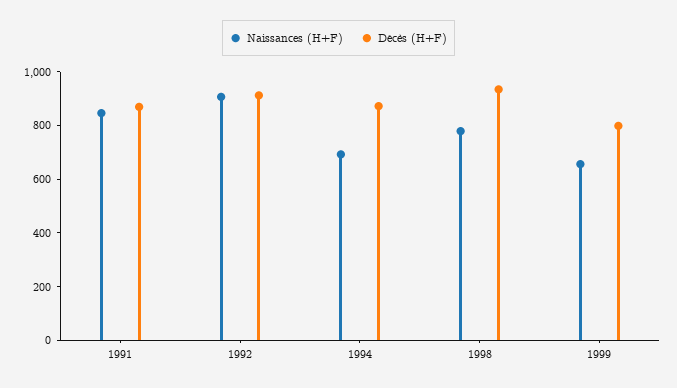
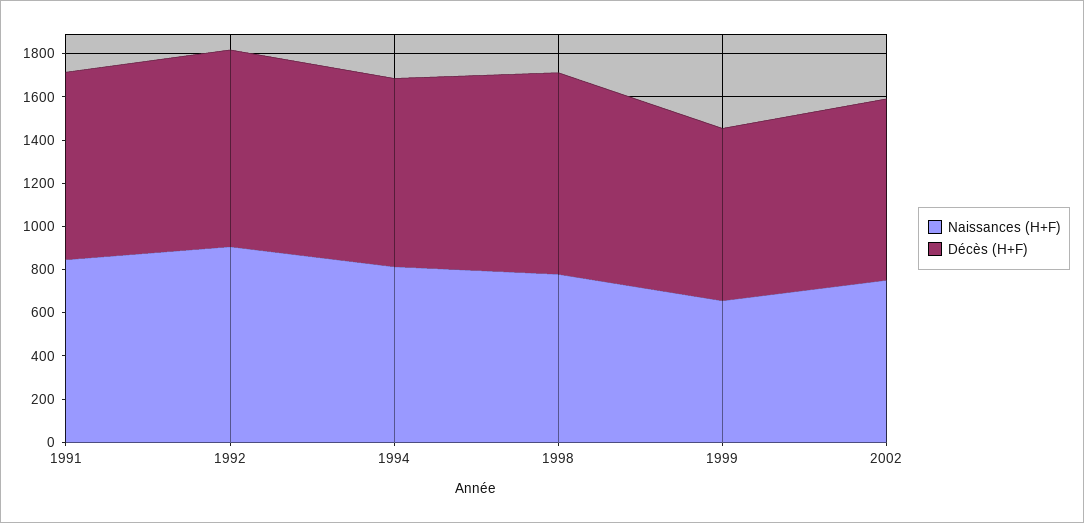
Naissances (H+F), 1994: 700 -> 800
Naissances (H+F), 2002: none -> 750
Décès (H+F), 2002: none -> 850

